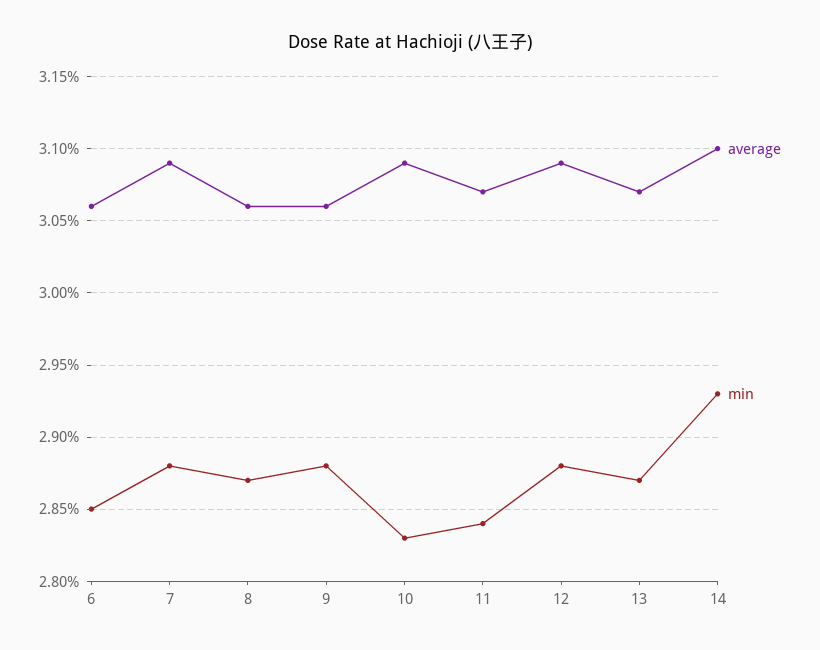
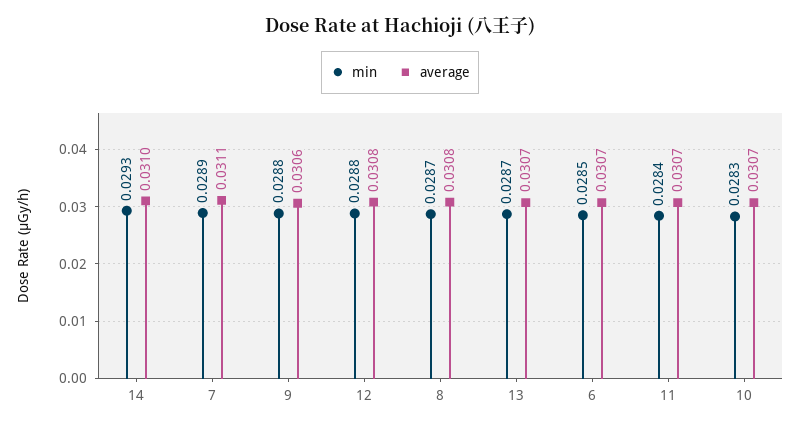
average, 6: 0.0306 -> 0.0307
average, 7: 0.0309 -> 0.0311
min, 7: 0.0288 -> 0.0289
average, 8: 0.0306 -> 0.0308
average, 10: 0.0309 -> 0.0307
average, 12: 0.0309 -> 0.0308

